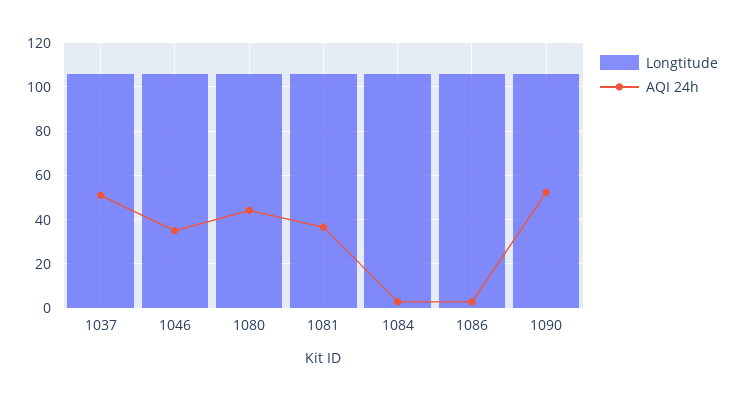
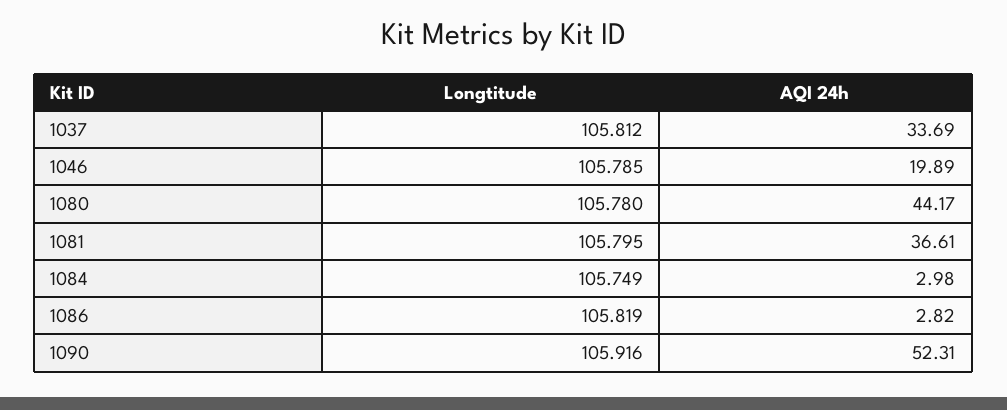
AQI 24h, 1037: 50 -> 33.69
AQI 24h, 1046: 35 -> 19.89

